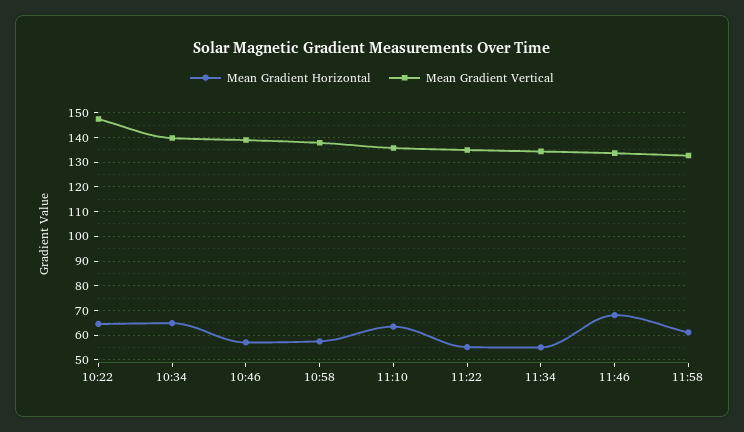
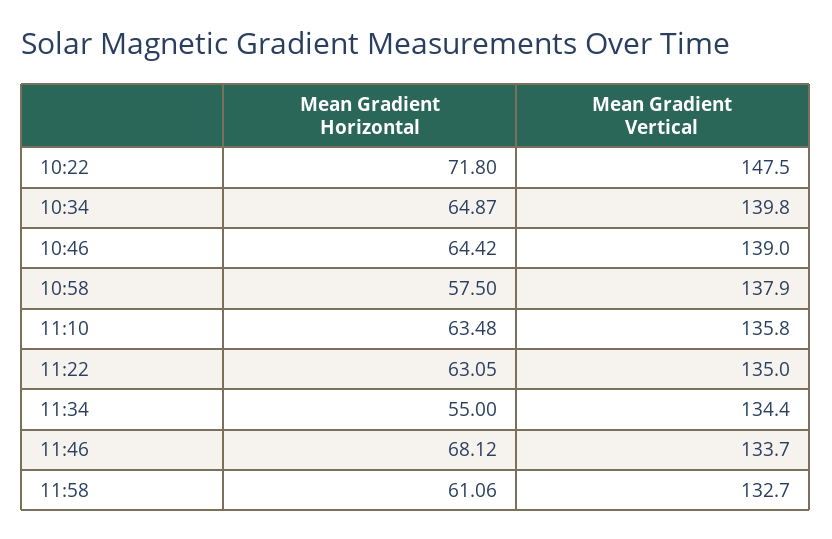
Mean Gradient Horizontal, 10:22: 65 -> 71.8
Mean Gradient Horizontal, 10:46: 57.5 -> 64.42
Mean Gradient Horizontal, 11:22: 55 -> 63.05

